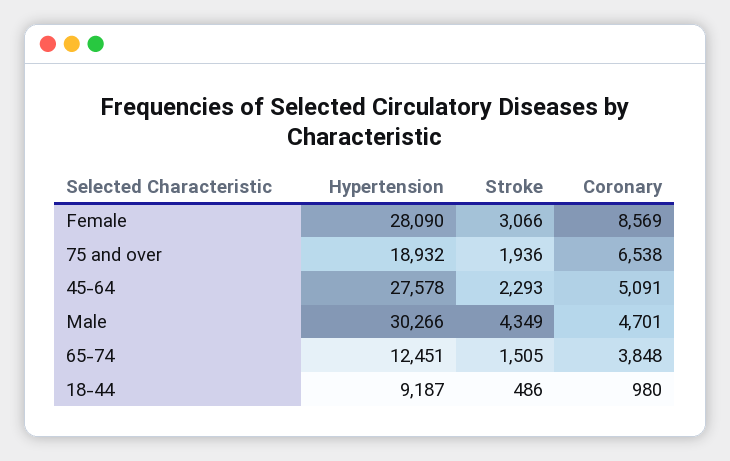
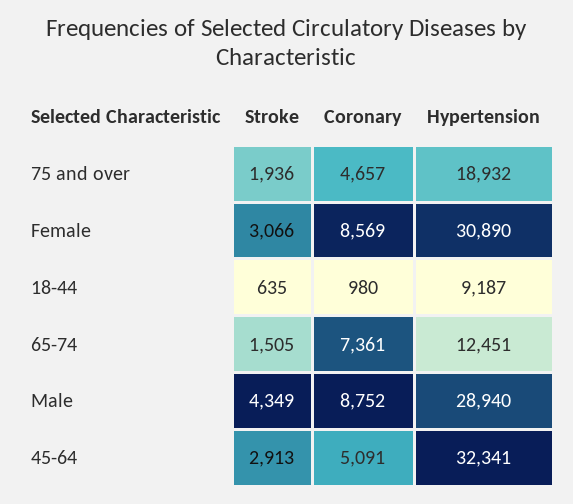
Hypertension, Female: 28090 -> 30890
Coronary, 75 and over: 6538 -> 4657
Hypertension, 45-64: 27578 -> 32341
Stroke, 45-64: 2293 -> 2913
Hypertension, Male: 30266 -> 28940
Coronary, Male: 4701 -> 8752
Coronary, 65-74: 3848 -> 7361
Stroke, 18-44: 486 -> 635

